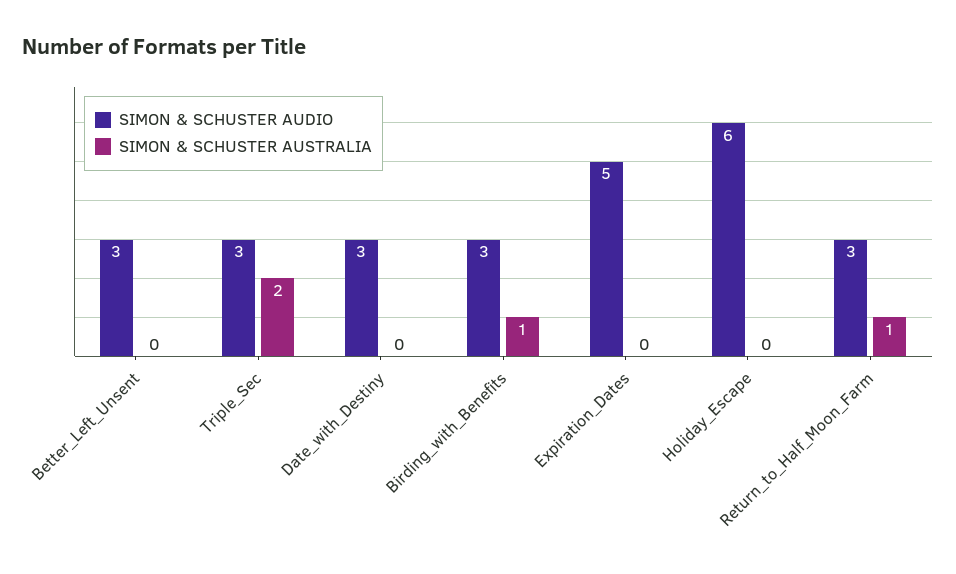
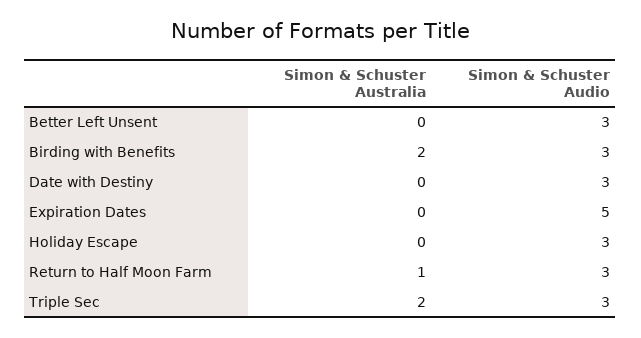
SIMON & SCHUSTER AUSTRALIA, Birding_with_Benefits: 1 -> 2
SIMON & SCHUSTER AUDIO, Holiday_Escape: 6 -> 3

